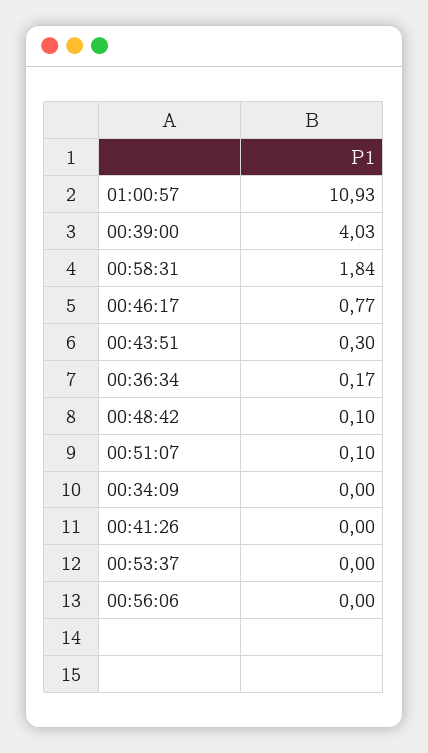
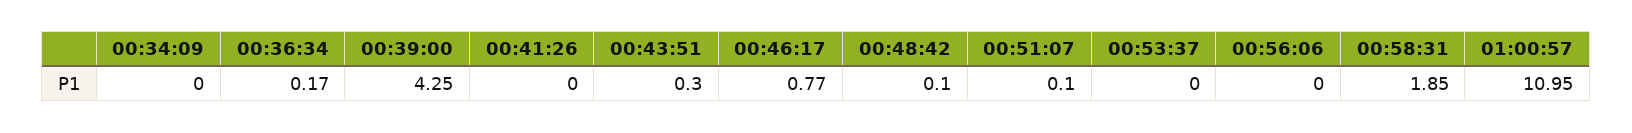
01:00:57: 10.93 -> 10.95
00:39:00: 4.03 -> 4.25
00:58:31: 1.84 -> 1.85

